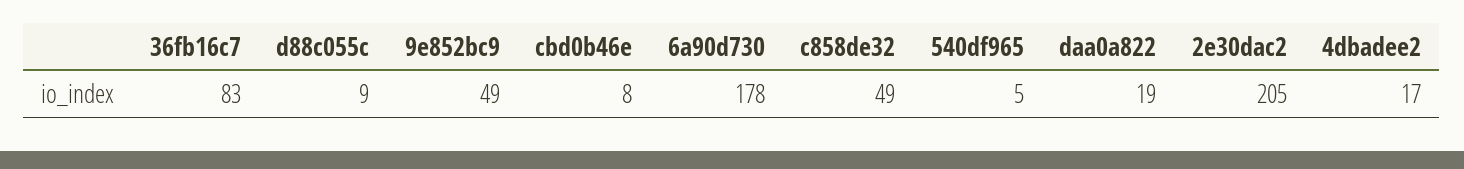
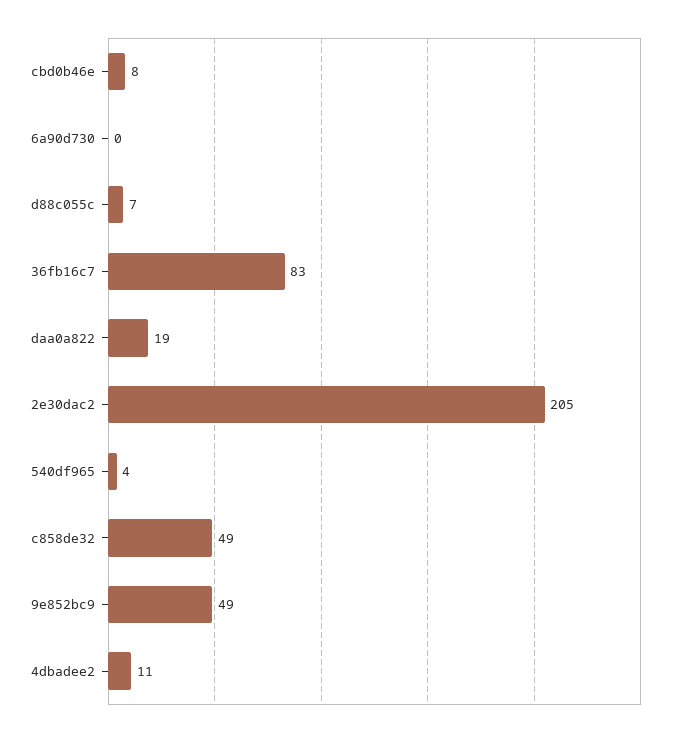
d88c055c: 9 -> 7
6a90d730: 178 -> 0
540df965: 5 -> 4
4dbadee2: 17 -> 11

